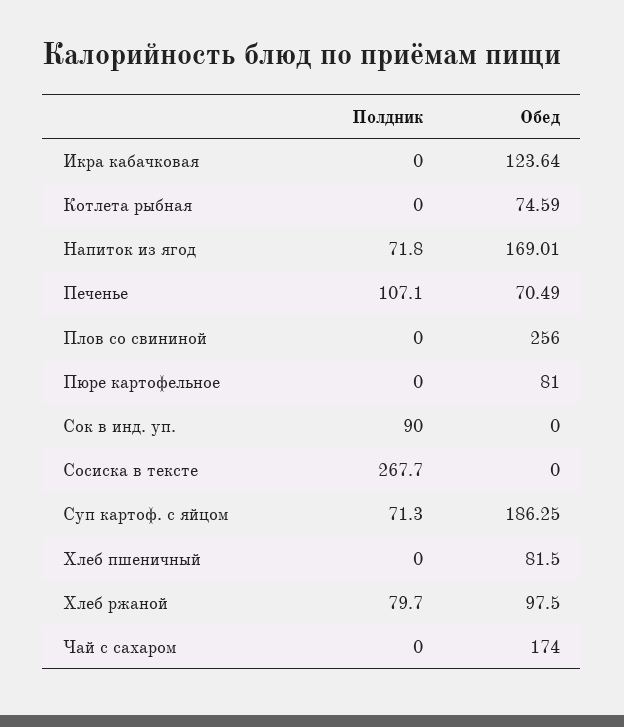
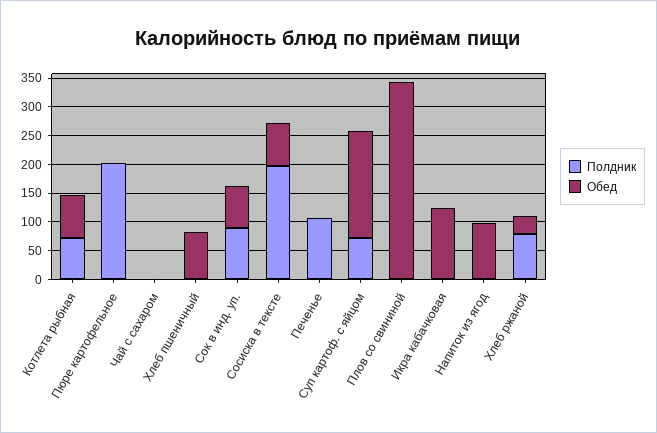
Полдник, Котлета рыбная: 0 -> 75
Полдник, Напиток из ягод: 71.8 -> 0
Обед, Напиток из ягод: 169.01 -> 100
Обед, Печенье: 70.49 -> 0
Обед, Плов со свининой: 256 -> 350
Полдник, Пюре картофельное: 0 -> 200
Обед, Пюре картофельное: 81 -> 0
Обед, Сок в инд. уп.: 0 -> 75
Полдник, Сосиска в тексте: 267.7 -> 200
Обед, Сосиска в тексте: 0 -> 75
Обед, Хлеб ржаной: 97.5 -> 25
Обед, Чай с сахаром: 174 -> 0

